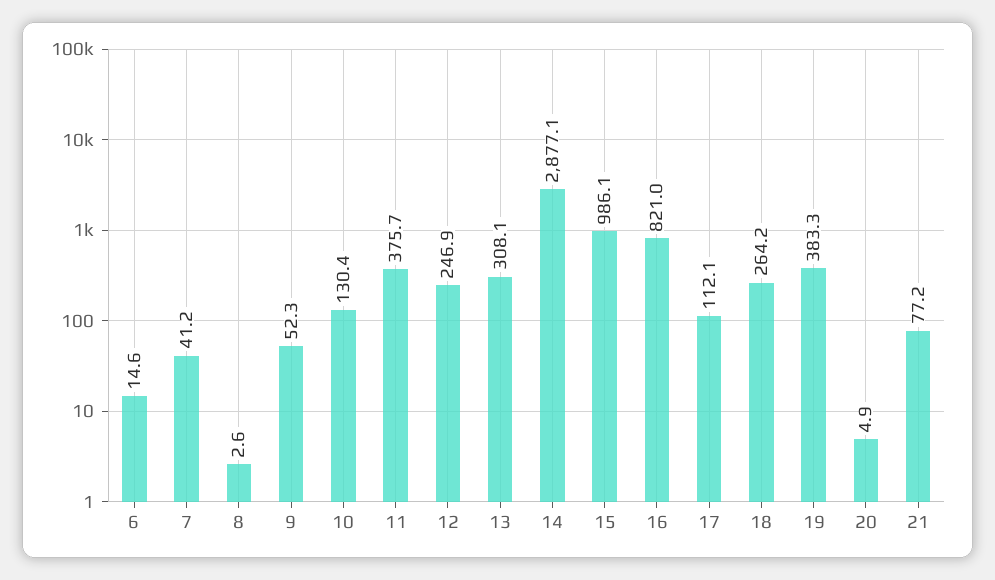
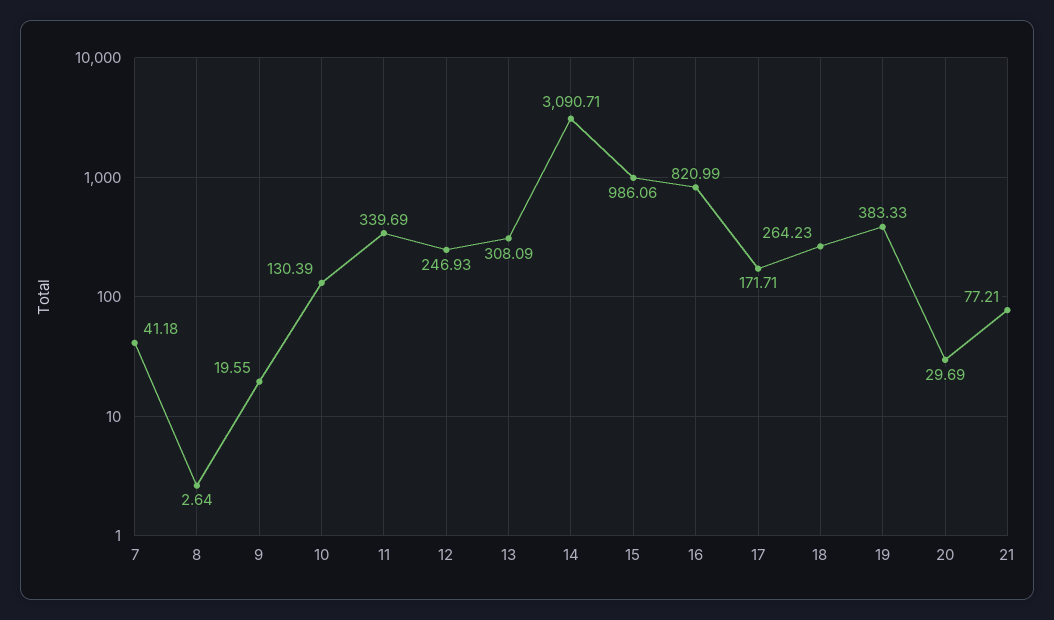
6: 14.6 -> none
9: 52.3 -> 19.55
11: 375.7 -> 339.69
14: 2877.1 -> 3090.71
17: 112.1 -> 171.71
20: 4.9 -> 29.69

